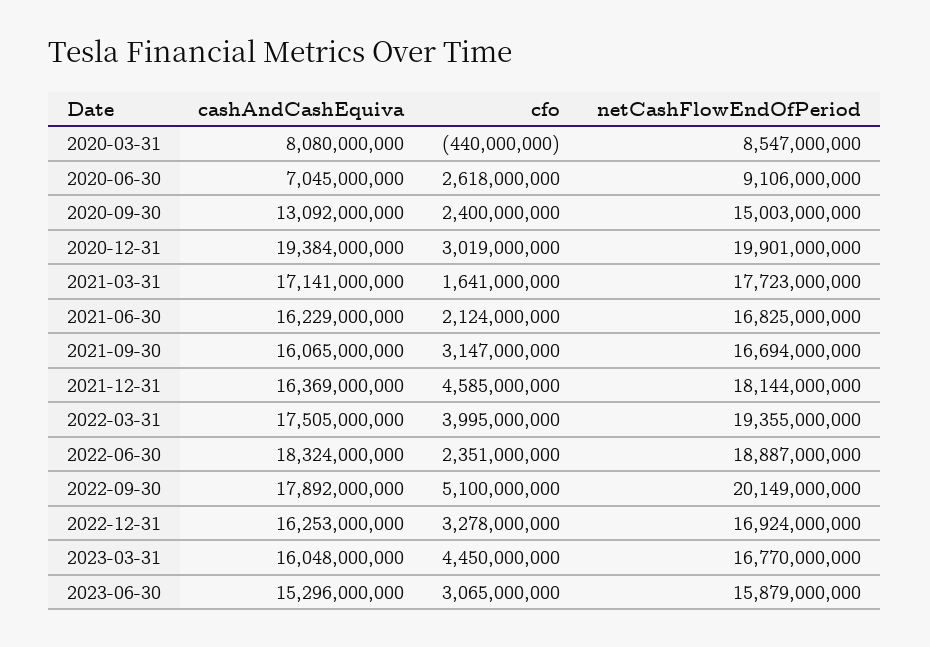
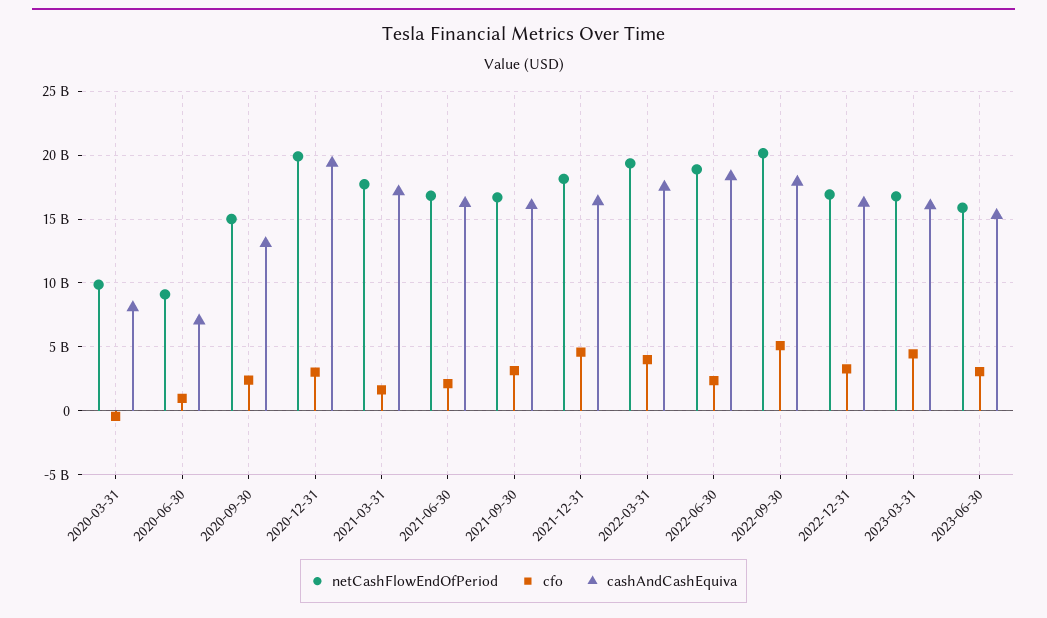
netCashFlowEndOfPeriod, 2020-03-31: 8547000000 -> 10000000000
cfo, 2020-06-30: 2618000000 -> 1000000000

